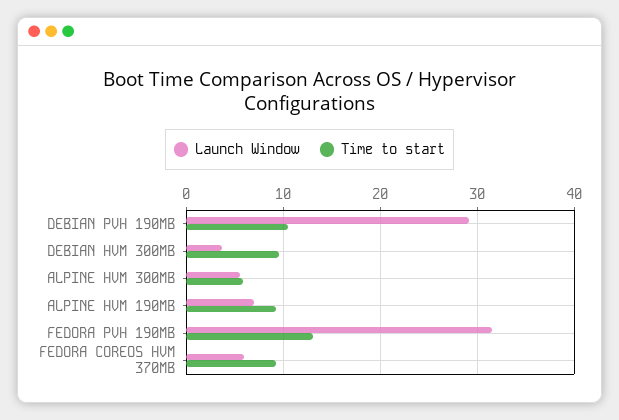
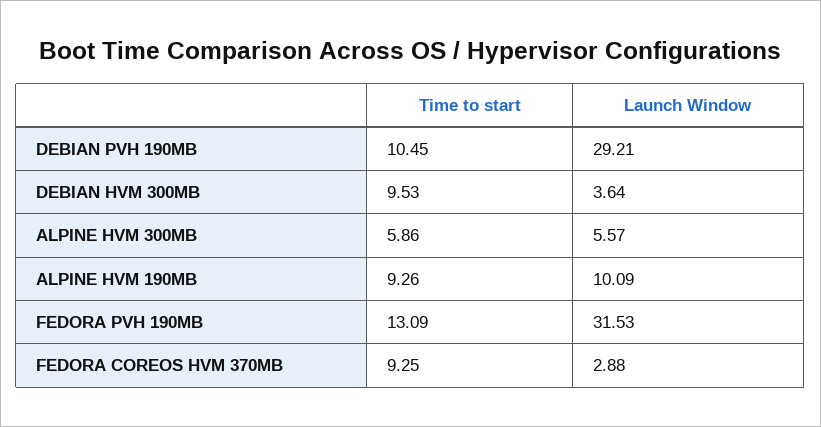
Launch Window, ALPINE HVM 190MB: 7 -> 10.09
Launch Window, FEDORA COREOS HVM 370MB: 6 -> 2.88

